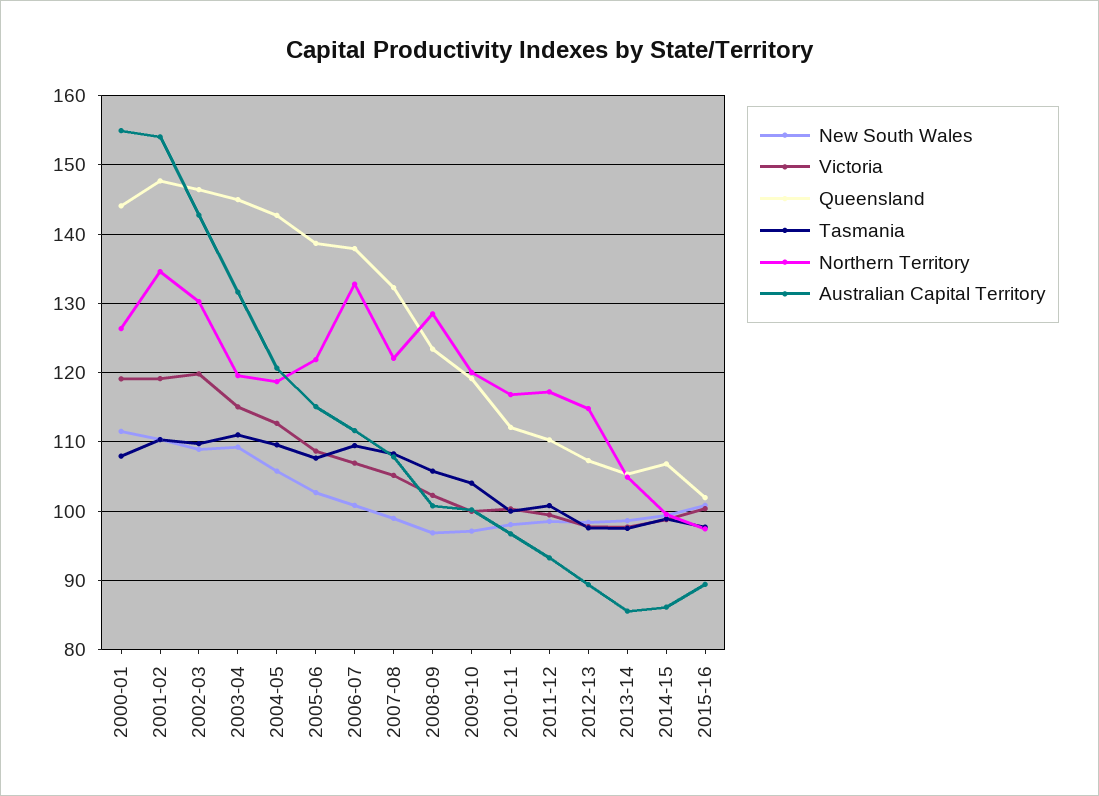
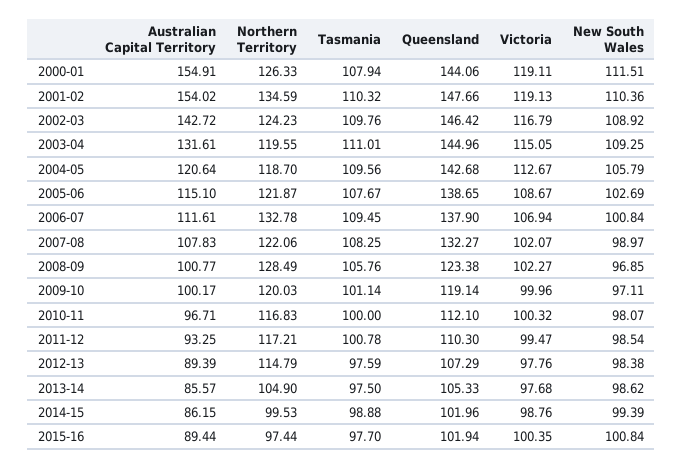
Victoria, 2002-03: 120 -> 116.79
Northern Territory, 2002-03: 130 -> 124.23
Victoria, 2007-08: 105 -> 102.07
Tasmania, 2009-10: 104 -> 101.14
Queensland, 2014-15: 107 -> 101.96

